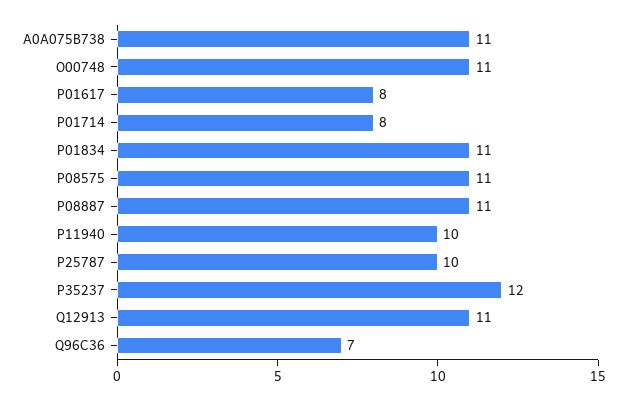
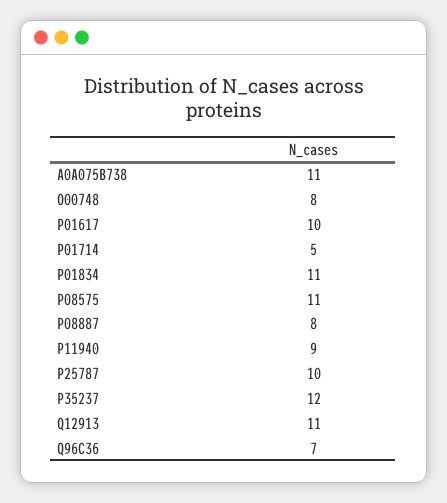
O00748: 11 -> 8
P01617: 8 -> 10
P01714: 8 -> 5
P08887: 11 -> 8
P11940: 10 -> 9

